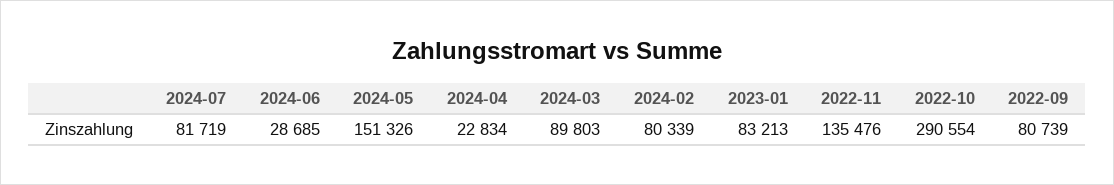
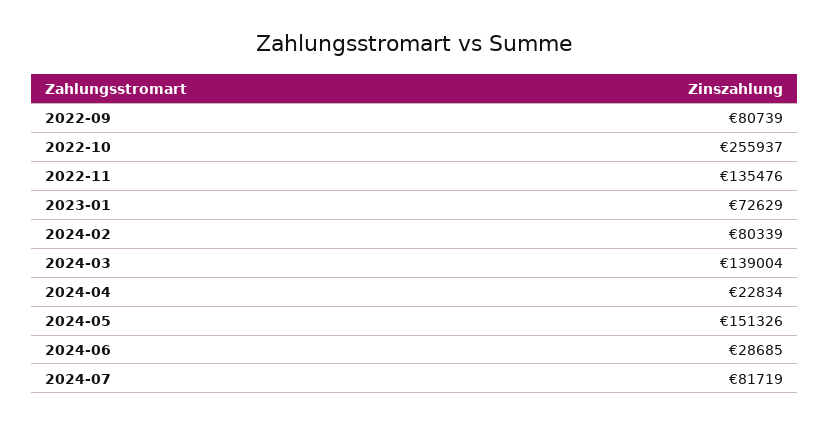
2024-03: 89803 -> 139004
2023-01: 83213 -> 72629
2022-10: 290554 -> 255937

